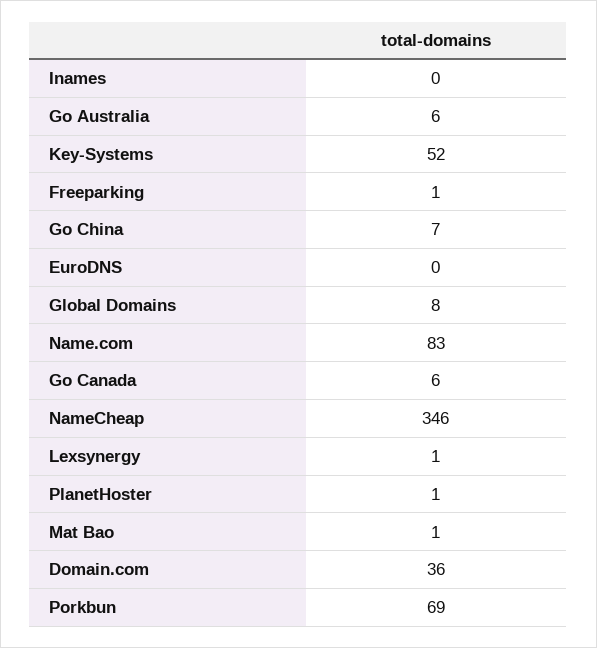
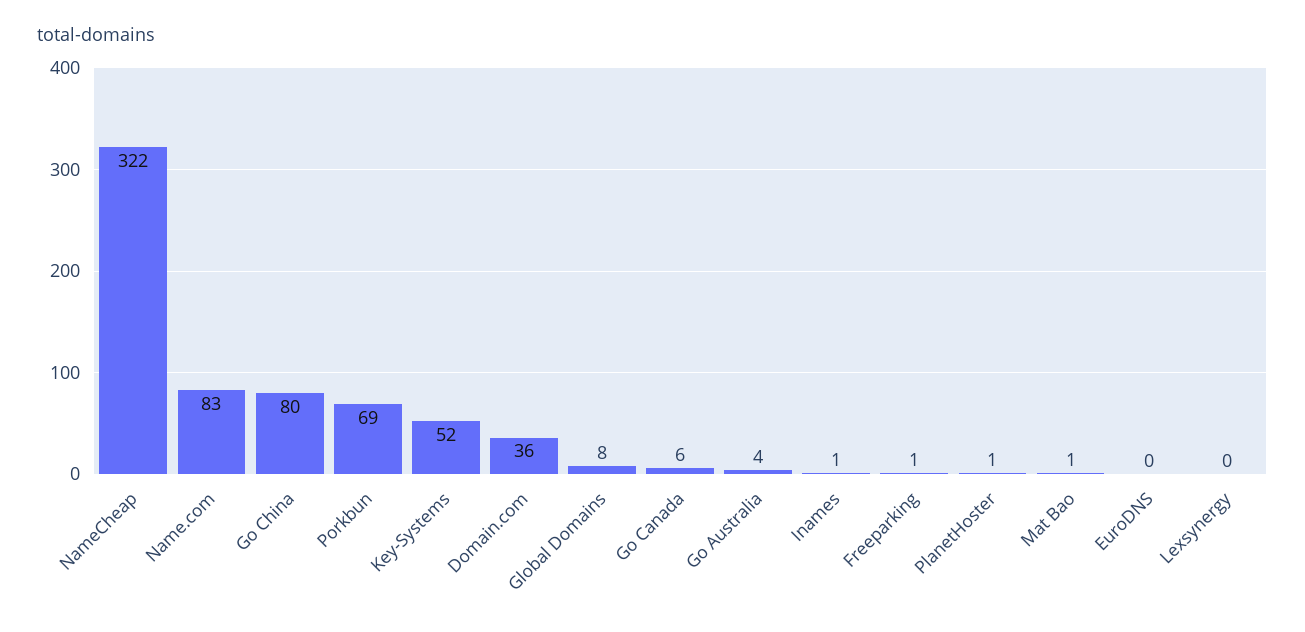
Inames: 0 -> 1
Go Australia: 6 -> 4
Go China: 7 -> 80
NameCheap: 346 -> 322
Lexsynergy: 1 -> 0

